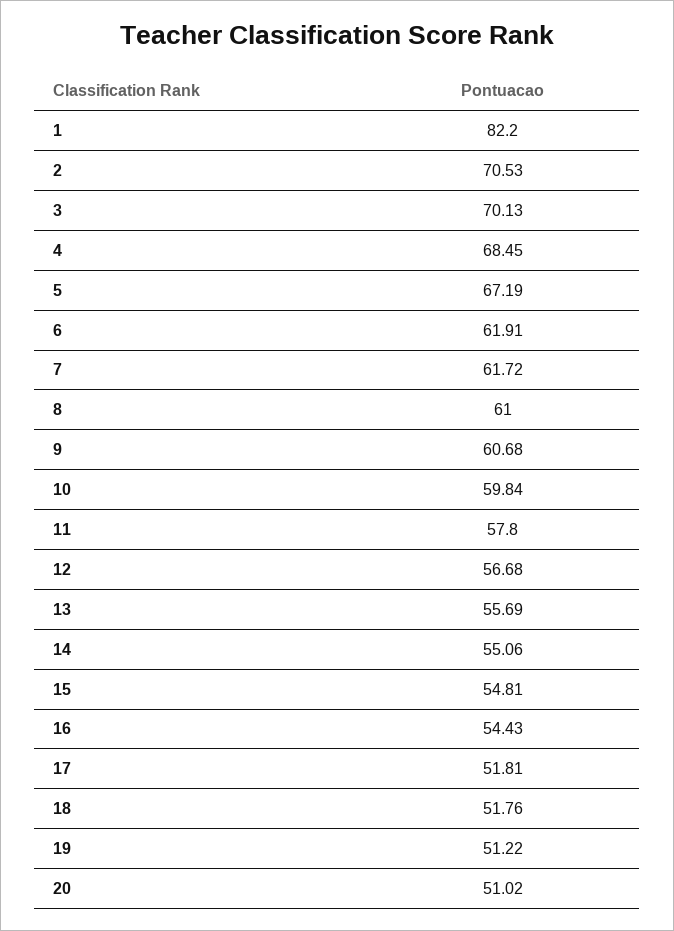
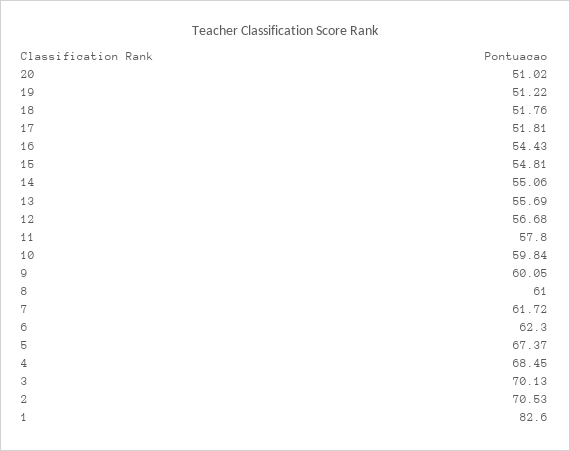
1: 82.2 -> 82.6
5: 67.19 -> 67.37
6: 61.91 -> 62.3
9: 60.68 -> 60.05

